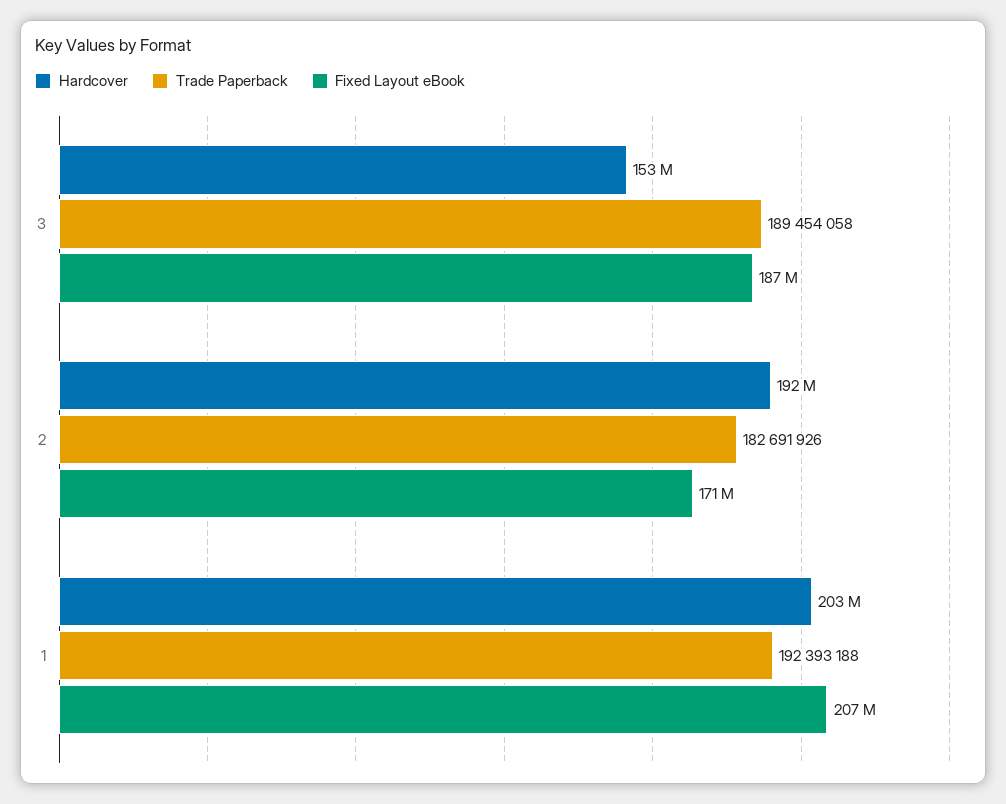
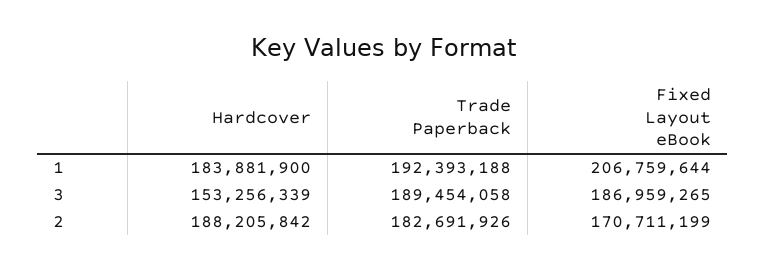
Hardcover, 2: 192000000 -> 188205842
Hardcover, 1: 203000000 -> 183881900

